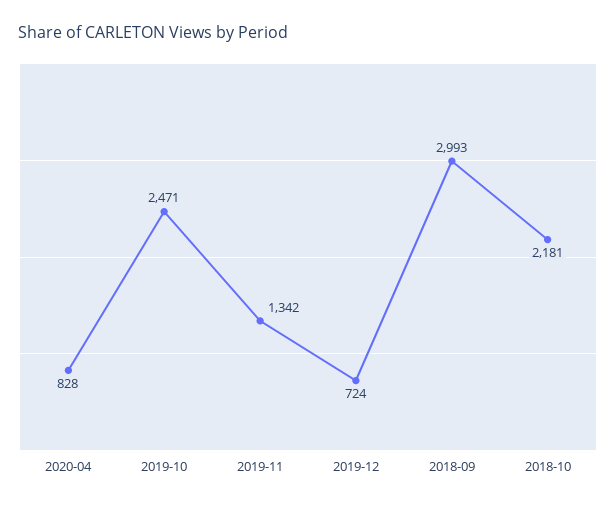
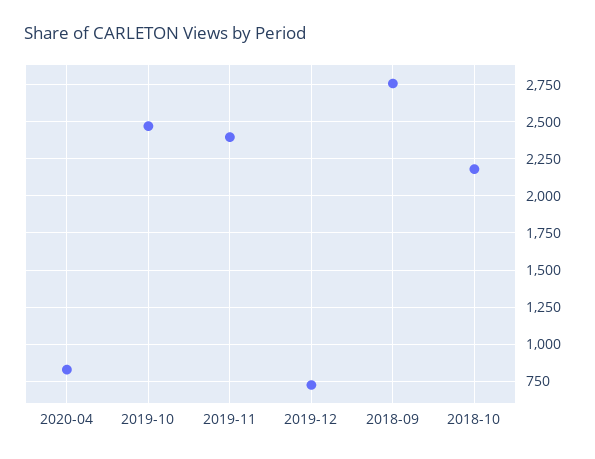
2019-11: 1342 -> 2400
2018-09: 2993 -> 2750

